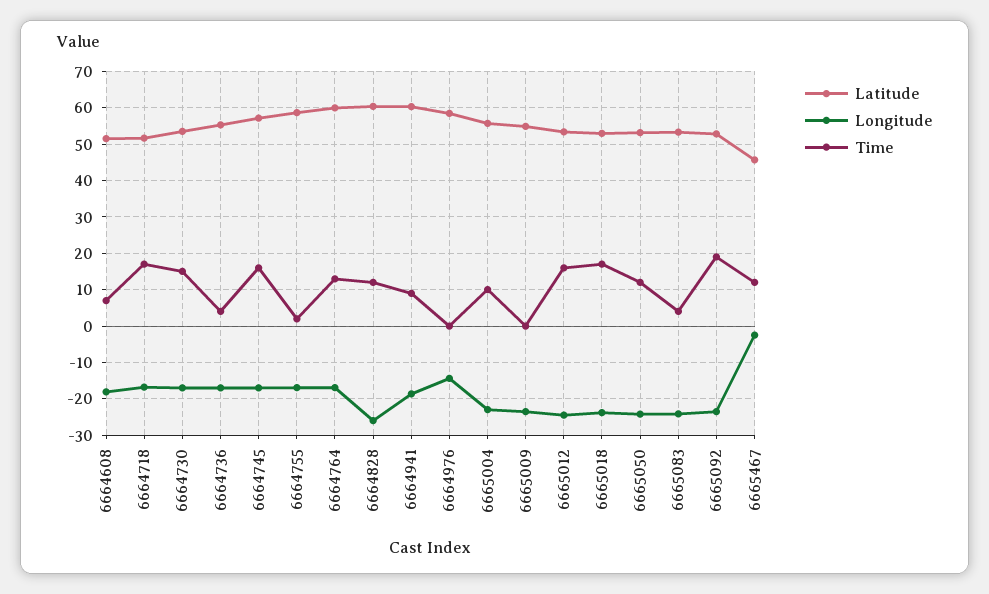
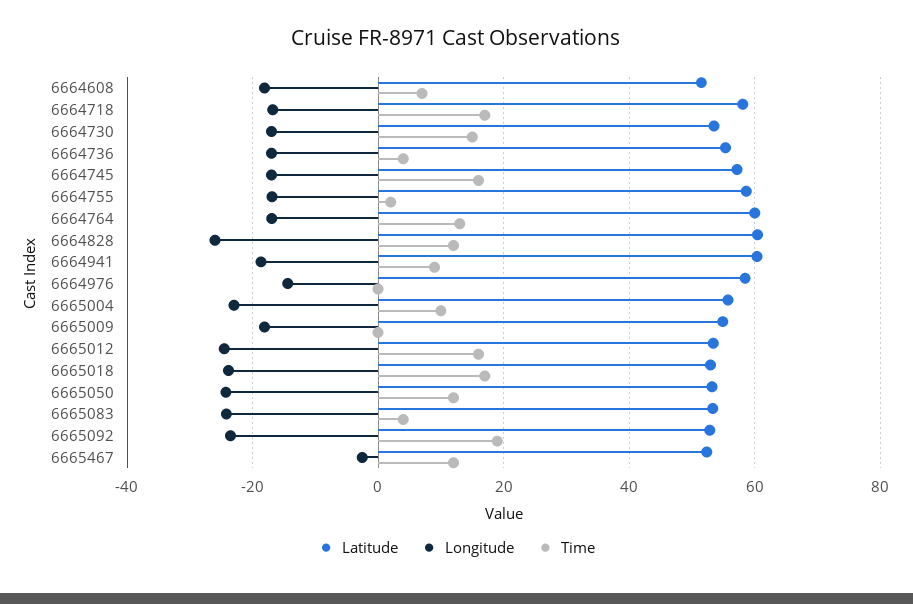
Latitude, 6664718: 52 -> 58
Longitude, 6665009: -24 -> -18
Latitude, 6665467: 46 -> 52

